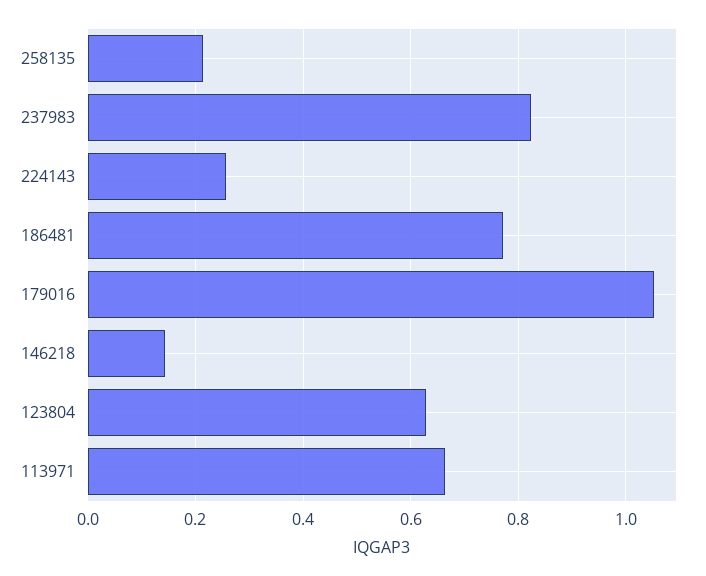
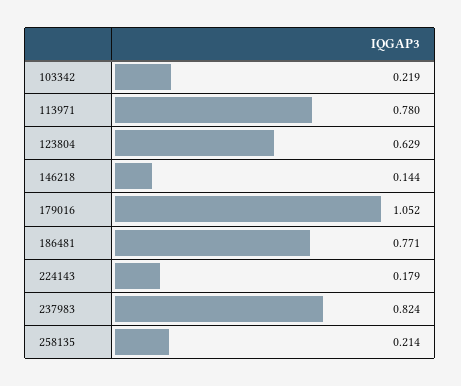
224143: 0.26 -> 0.179
113971: 0.66 -> 0.78
103342: none -> 0.219

